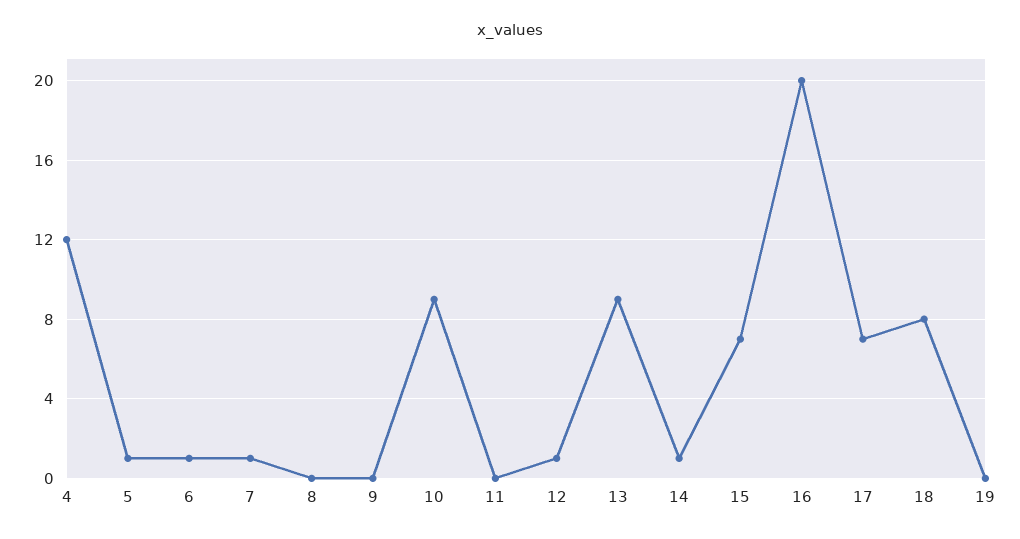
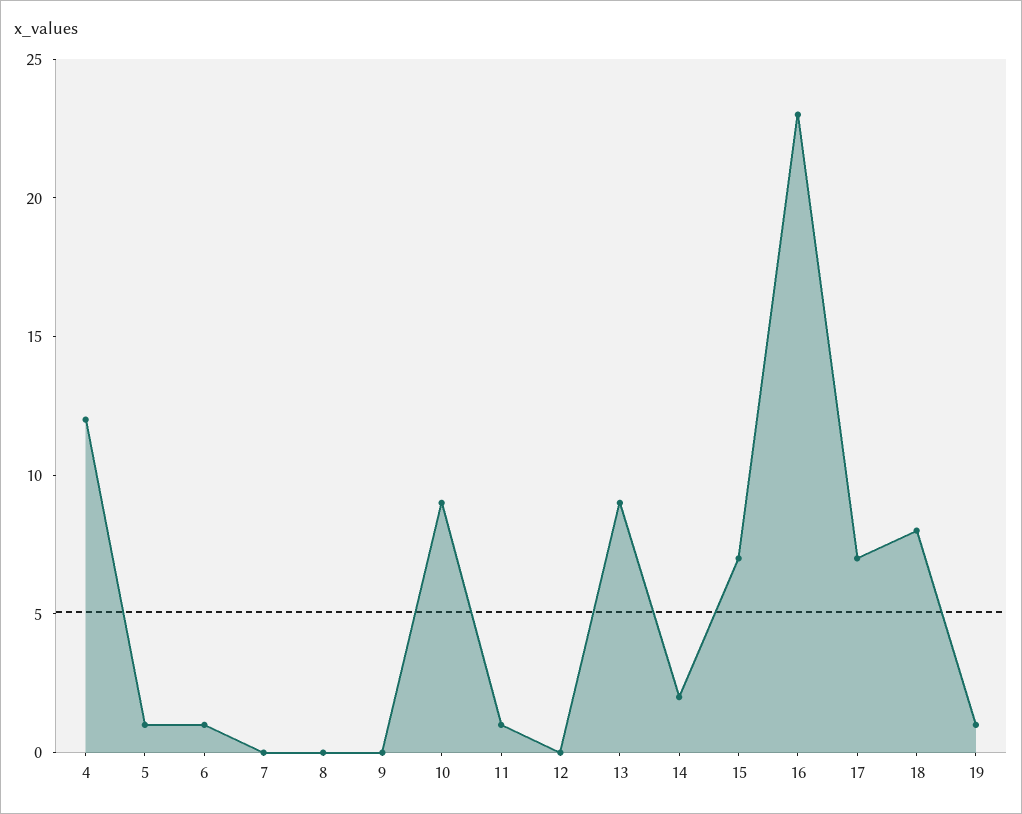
7: 1 -> 0
11: 0 -> 1
12: 1 -> 0
14: 1 -> 2
16: 20 -> 23
19: 0 -> 1

